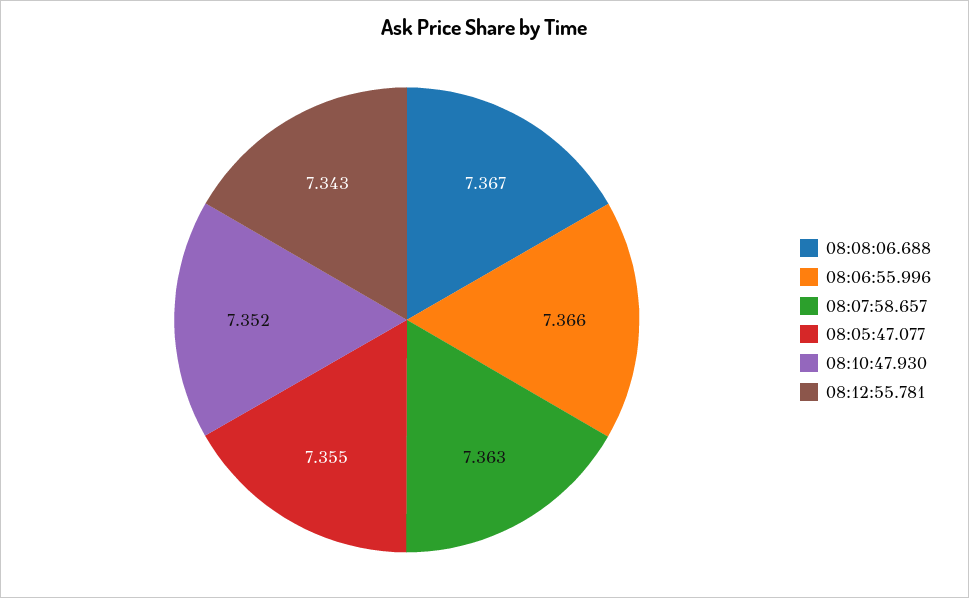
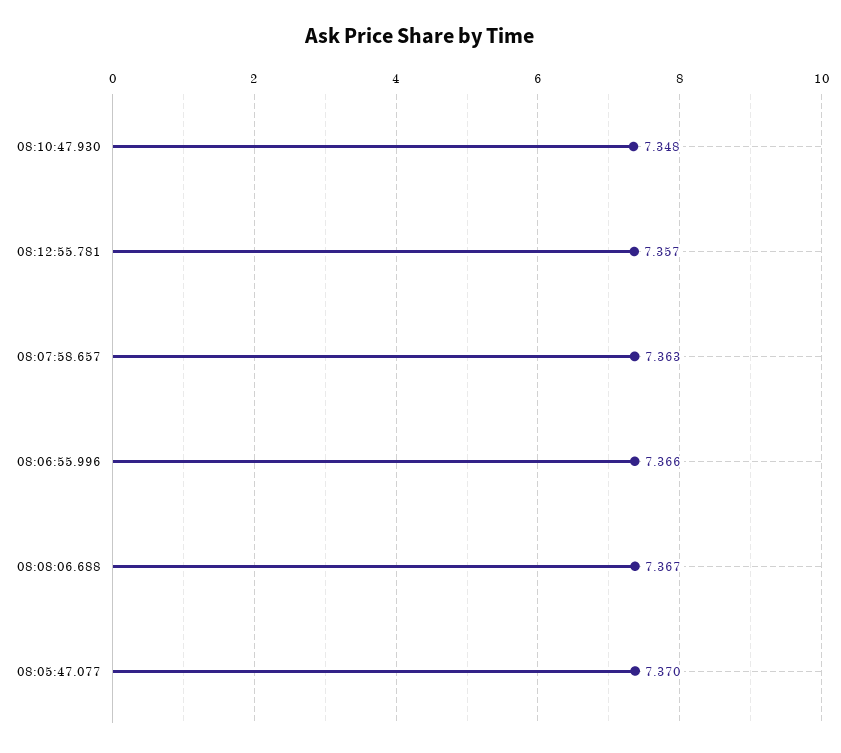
08:05:47.077: 7.355 -> 7.37
08:10:47.930: 7.352 -> 7.348
08:12:55.781: 7.343 -> 7.357

